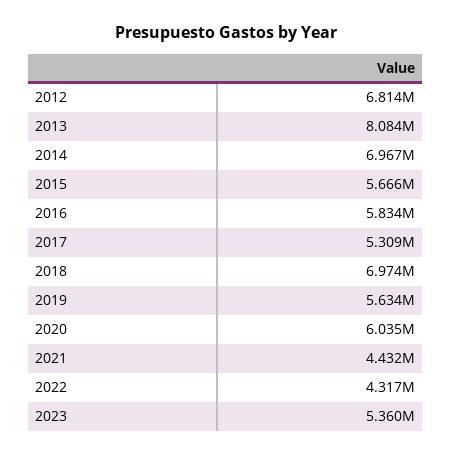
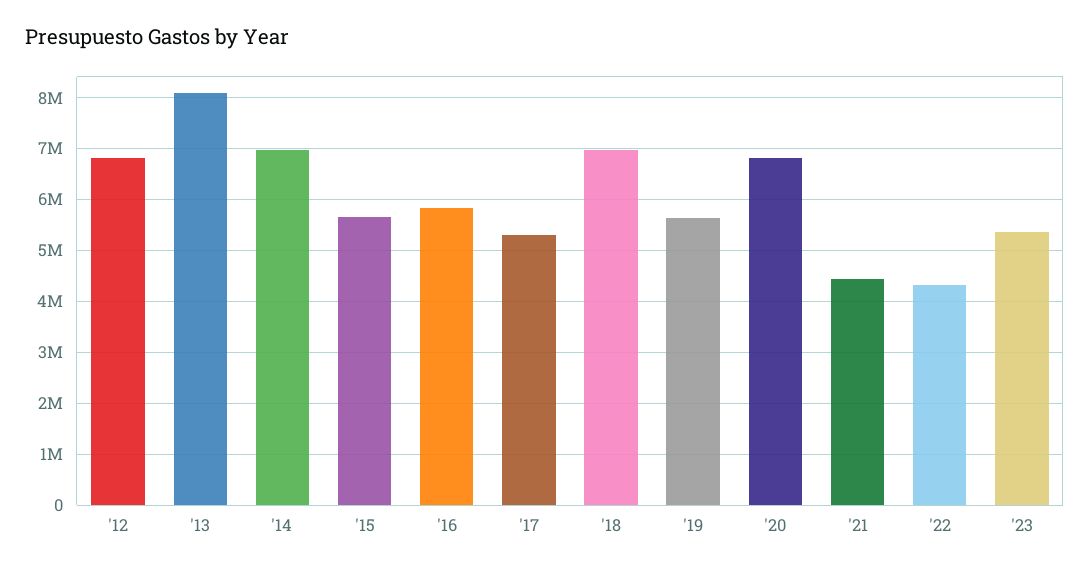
2020: 6035000 -> 6800000

